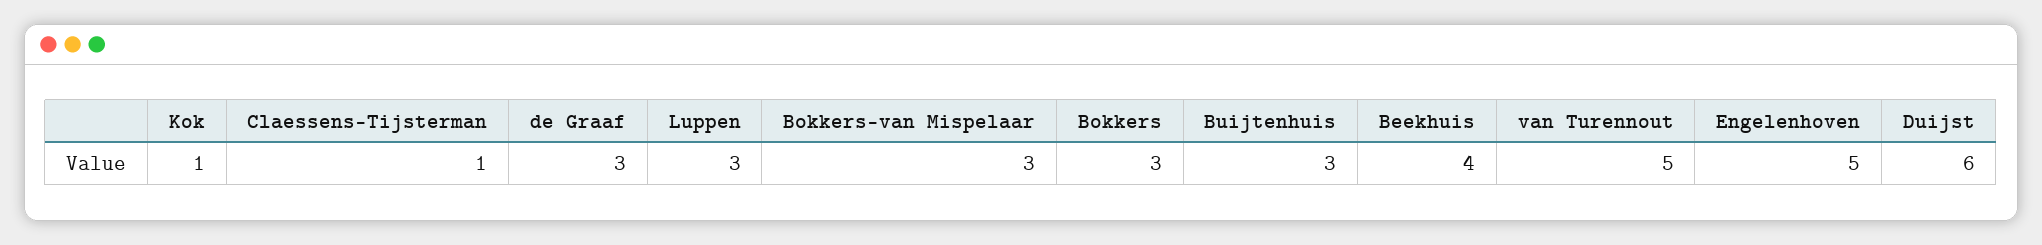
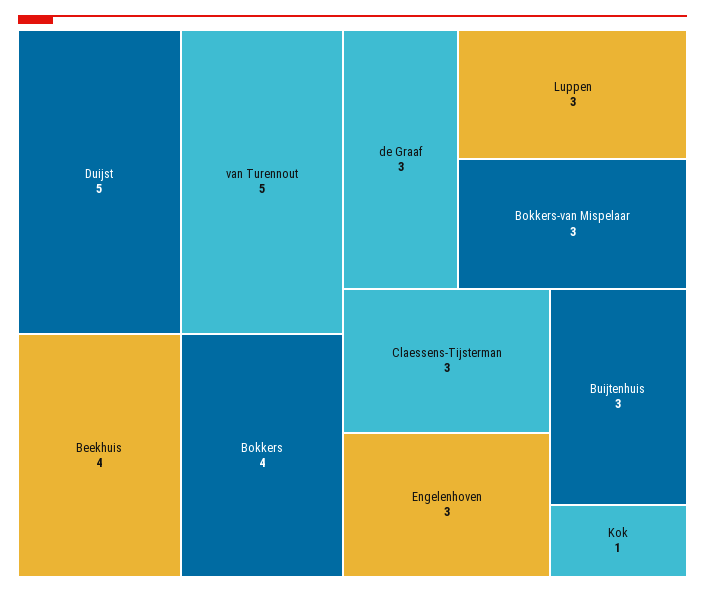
Claessens-Tijsterman: 1 -> 3
Bokkers: 3 -> 4
Engelenhoven: 5 -> 3
Duijst: 6 -> 5

